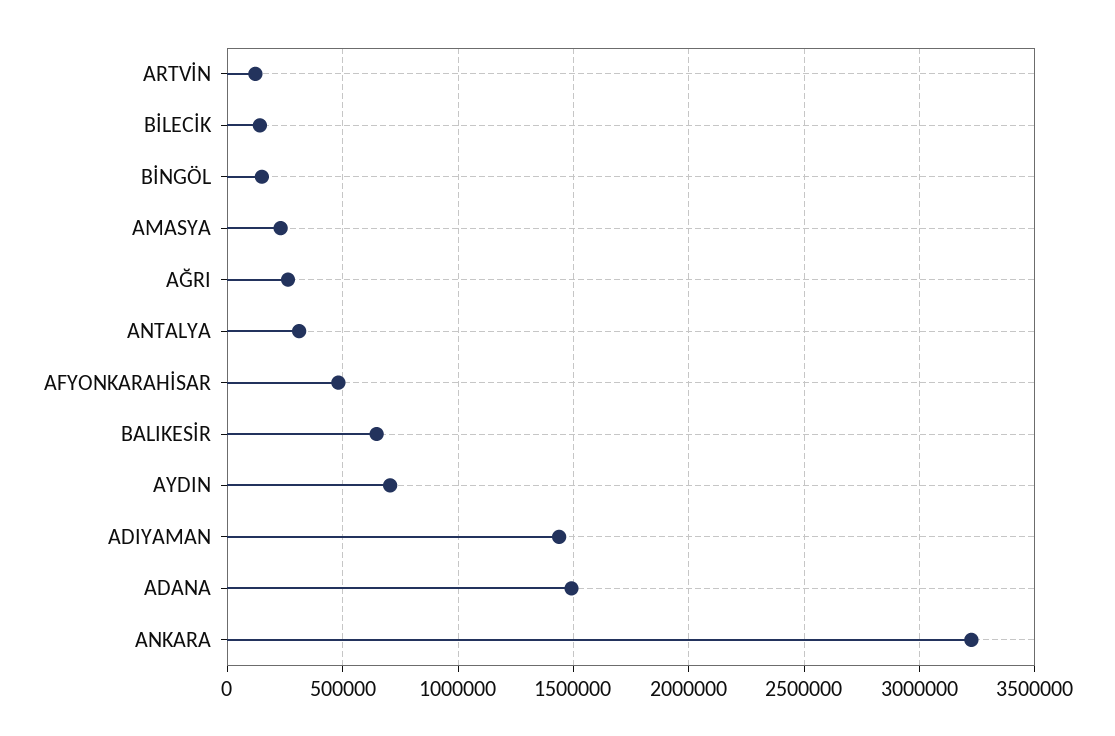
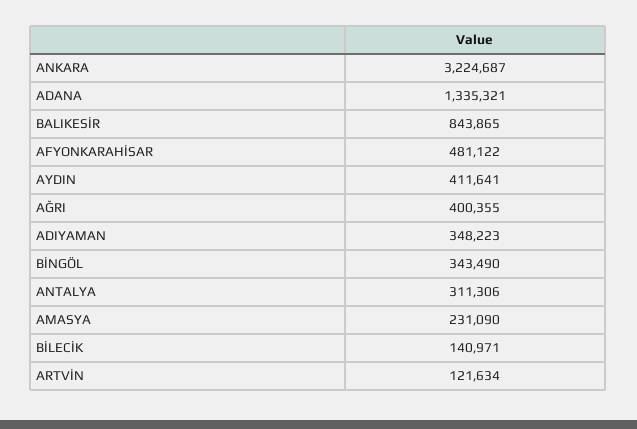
BİNGÖL: 150000 -> 343490
AĞRI: 250000 -> 400355
BALIKESİR: 650000 -> 843865
AYDIN: 700000 -> 411641
ADIYAMAN: 1450000 -> 348223
ADANA: 1500000 -> 1335321

